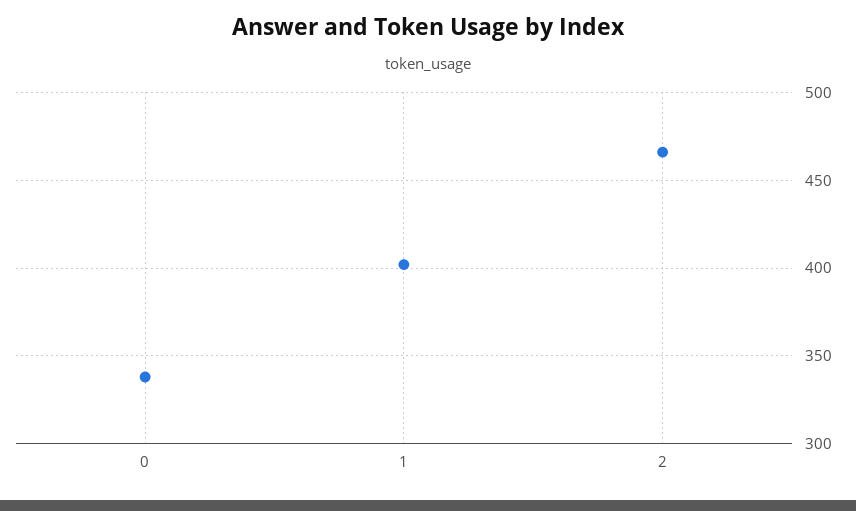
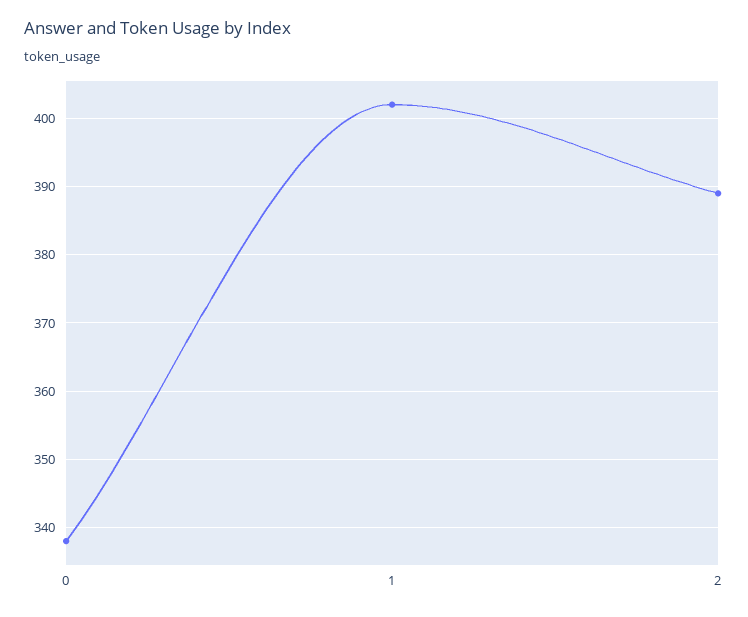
2: 465 -> 389

